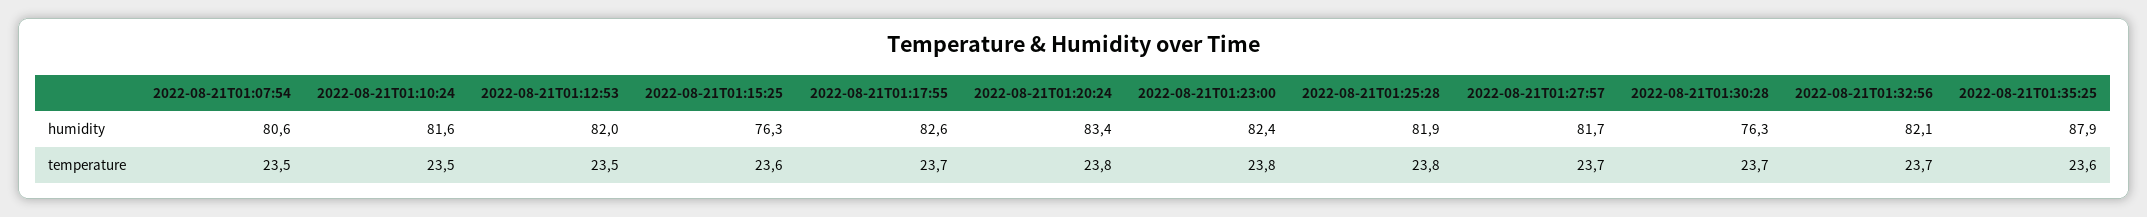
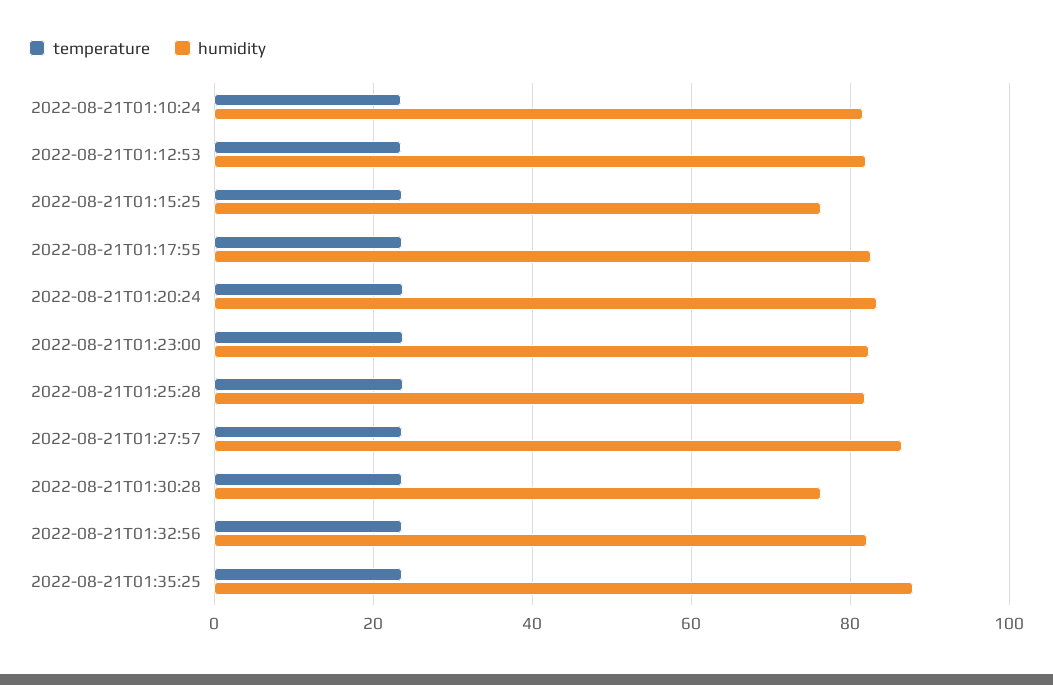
humidity, 2022-08-21T01:07:54: 80.6 -> none
humidity, 2022-08-21T01:27:57: 81.7 -> 86
temperature, 2022-08-21T01:07:54: 23.5 -> none

